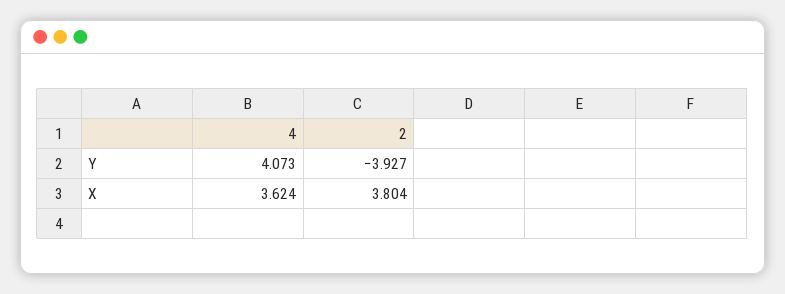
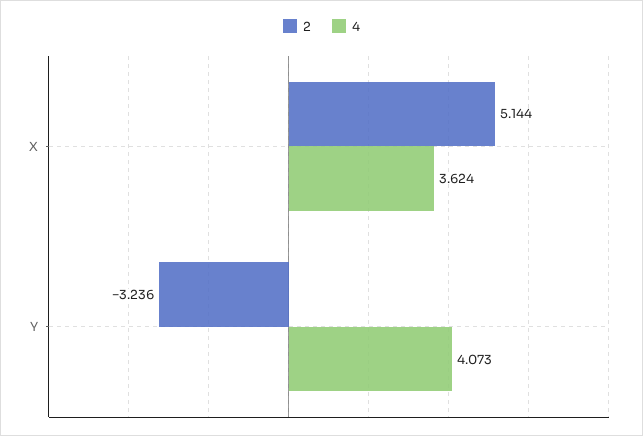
2, Y: -3.927 -> -3.236
2, X: 3.804 -> 5.144

